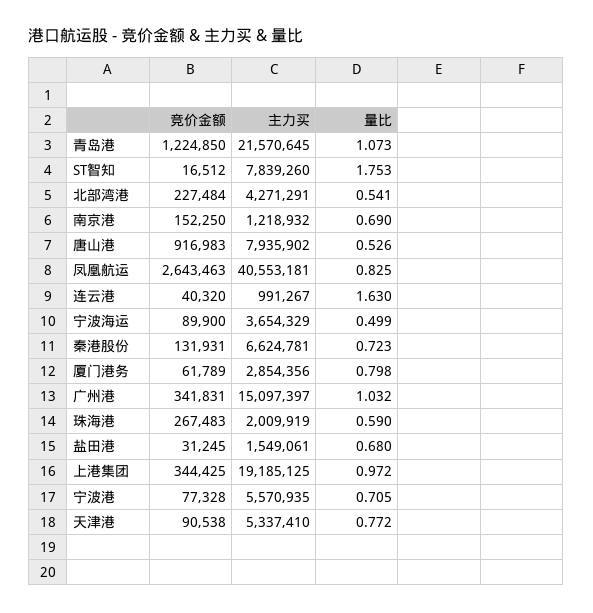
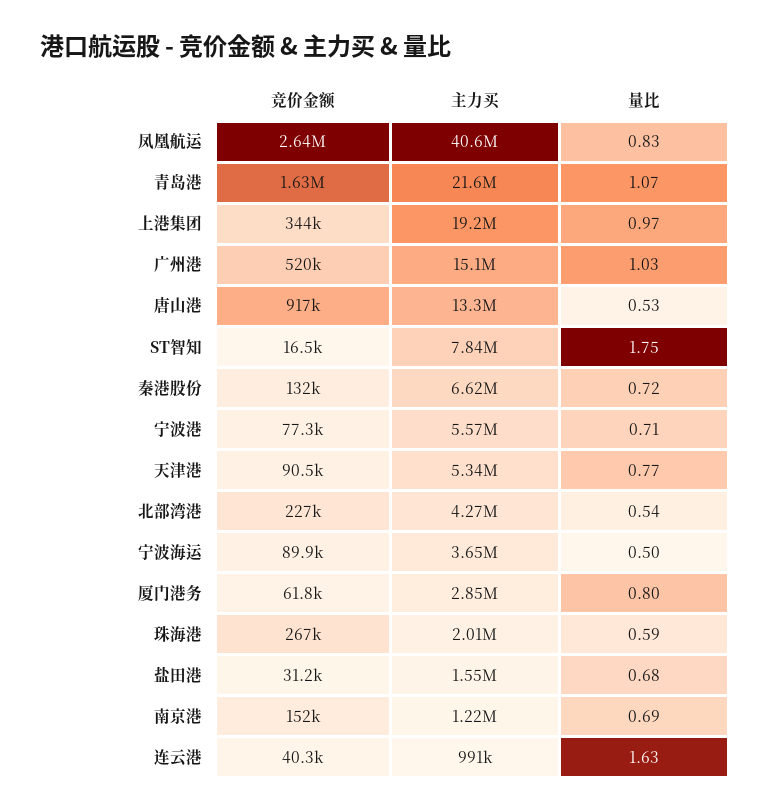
竞价金额, 青岛港: 1224850 -> 1630000
主力买, 唐山港: 7935902 -> 13300000
竞价金额, 广州港: 341831 -> 520000

